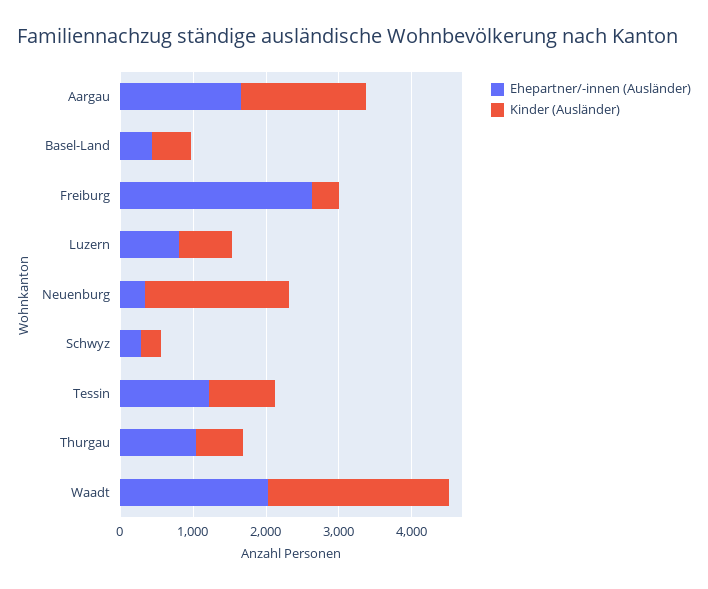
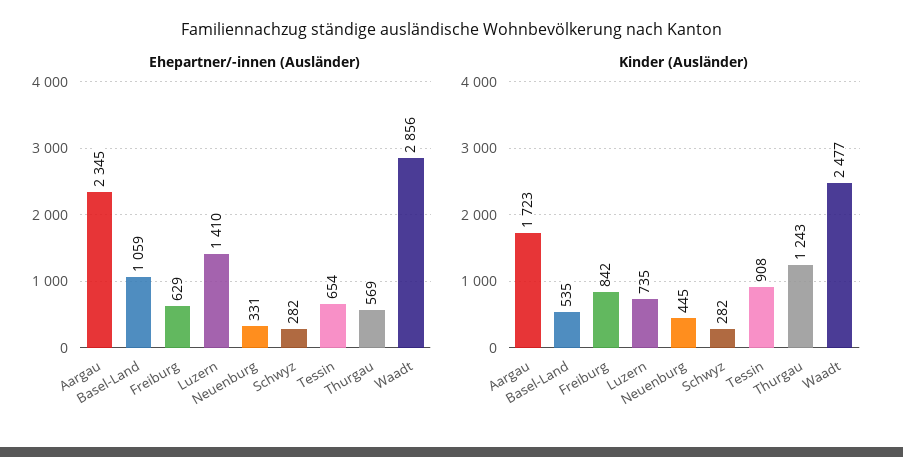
Ehepartner/-innen (Ausländer), Aargau: 1600 -> 2345
Ehepartner/-innen (Ausländer), Basel-Land: 400 -> 1059
Ehepartner/-innen (Ausländer), Freiburg: 2600 -> 629
Kinder (Ausländer), Freiburg: 400 -> 842
Ehepartner/-innen (Ausländer), Luzern: 800 -> 1410
Kinder (Ausländer), Neuenburg: 2000 -> 445
Ehepartner/-innen (Ausländer), Tessin: 1200 -> 654
Ehepartner/-innen (Ausländer), Thurgau: 1000 -> 569
Kinder (Ausländer), Thurgau: 600 -> 1243
Ehepartner/-innen (Ausländer), Waadt: 2000 -> 2856

